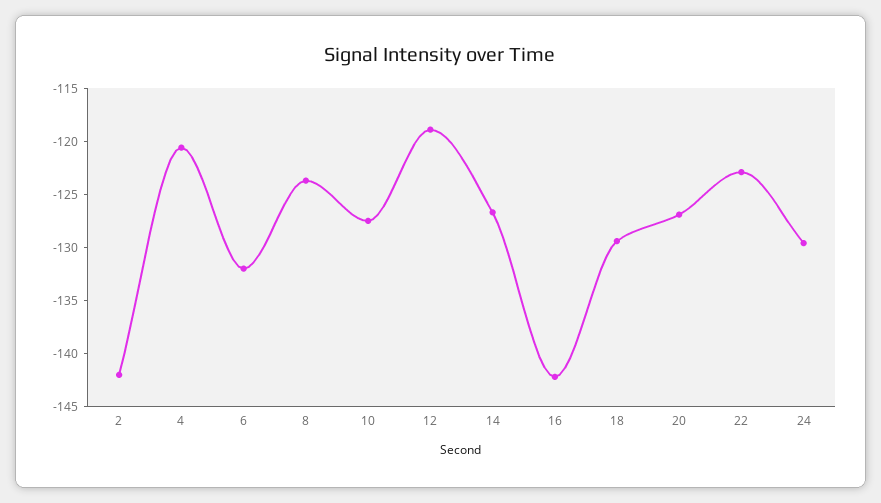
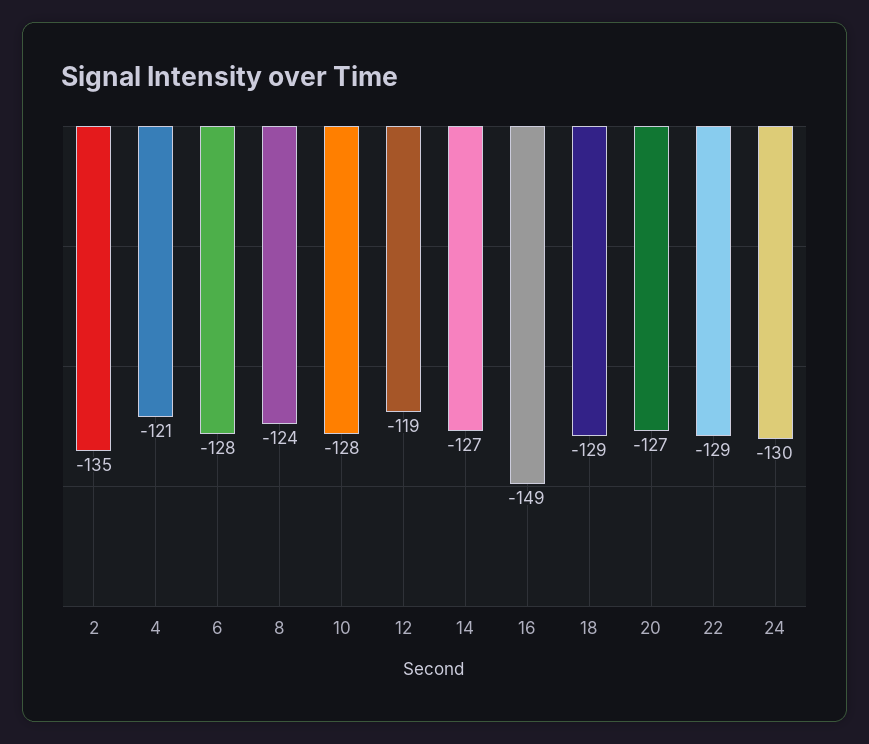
2: -142 -> -135
6: -132 -> -128
16: -142 -> -149
22: -123 -> -129

